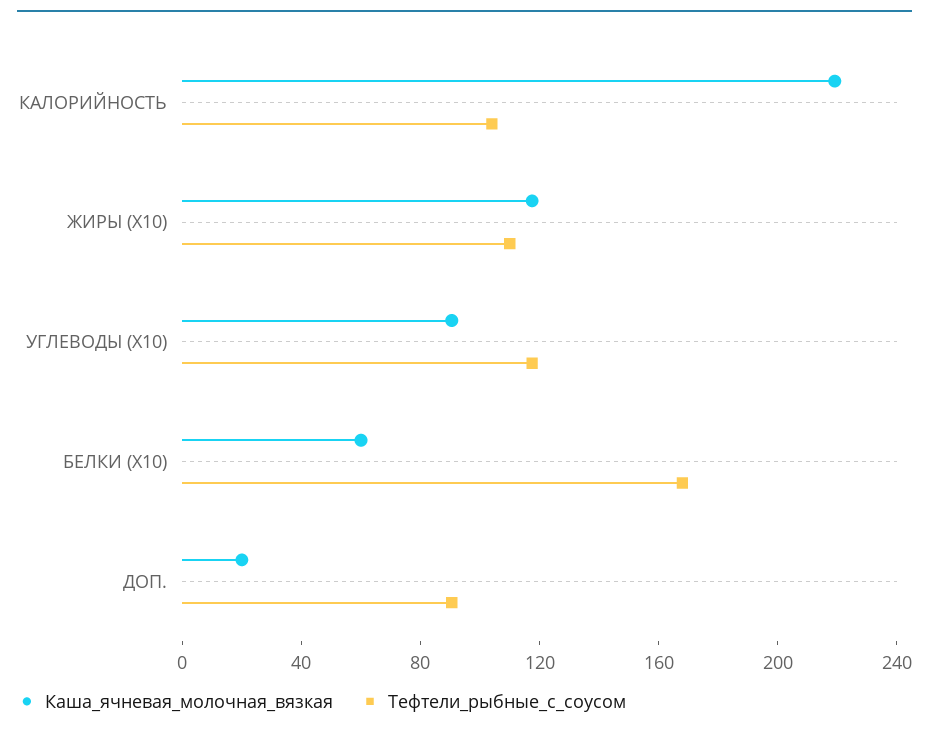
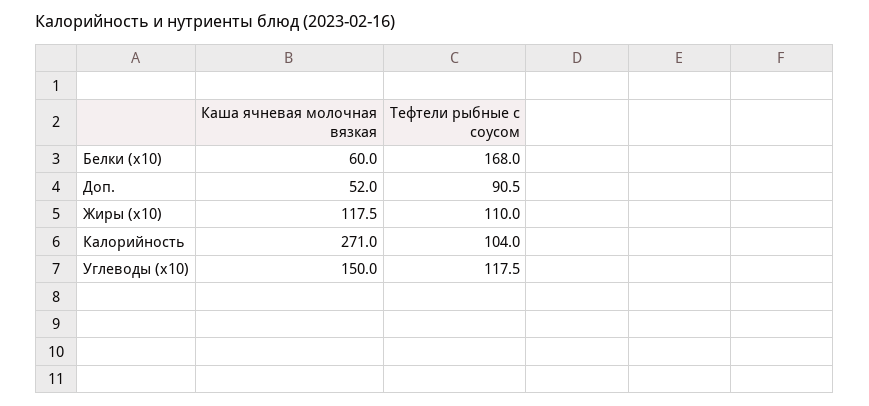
Каша_ячневая_молочная_вязкая, КАЛОРИЙНОСТЬ: 220 -> 271
Каша_ячневая_молочная_вязкая, УГЛЕВОДЫ (X10): 90 -> 150
Каша_ячневая_молочная_вязкая, ДОП.: 20 -> 52

